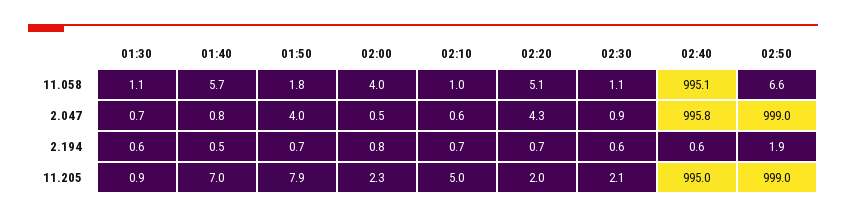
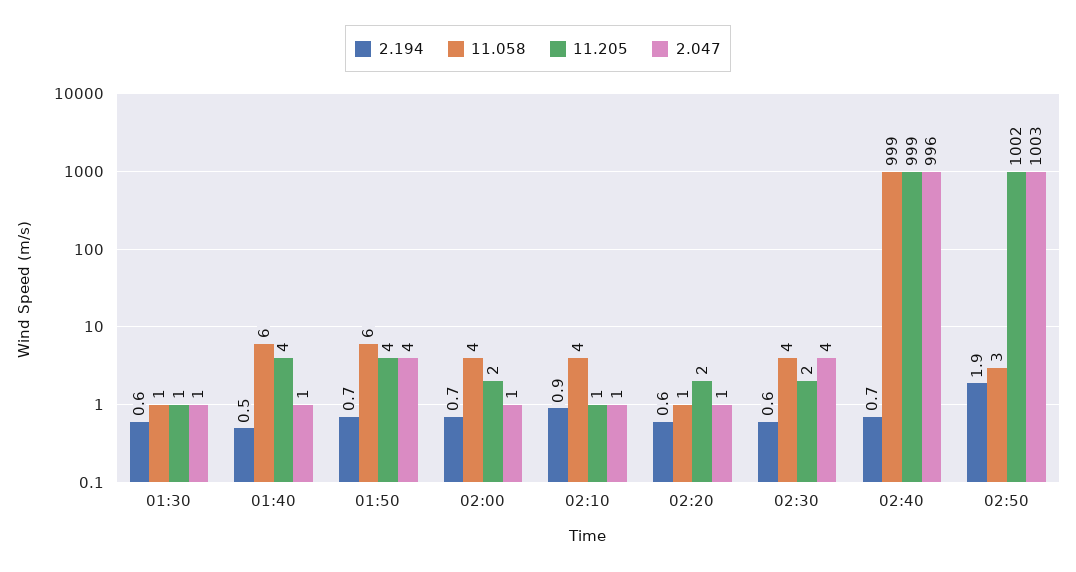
11.058, 01:50: 1.8 -> 6
11.058, 02:10: 1 -> 4
11.058, 02:20: 5.1 -> 1
11.058, 02:30: 1.1 -> 4
11.058, 02:40: 995.1 -> 999
11.058, 02:50: 6.6 -> 3
2.047, 02:20: 4.3 -> 1
2.047, 02:30: 0.9 -> 4
2.047, 02:50: 999 -> 1003
2.194, 02:00: 0.8 -> 0.7
2.194, 02:10: 0.7 -> 0.9
2.194, 02:20: 0.7 -> 0.6
2.194, 02:40: 0.6 -> 0.7
11.205, 01:40: 7 -> 4
11.205, 01:50: 7.9 -> 4
11.205, 02:10: 5 -> 1
11.205, 02:40: 995 -> 999
11.205, 02:50: 999 -> 1002

